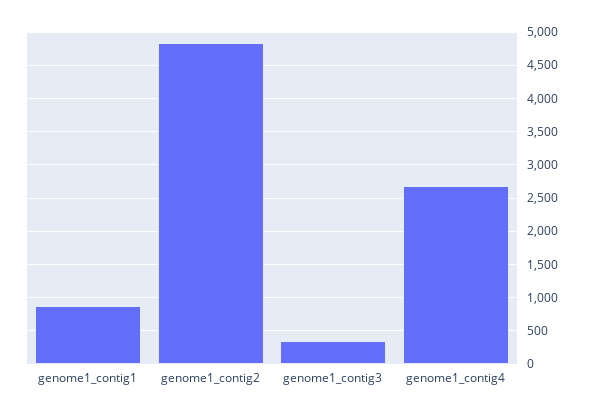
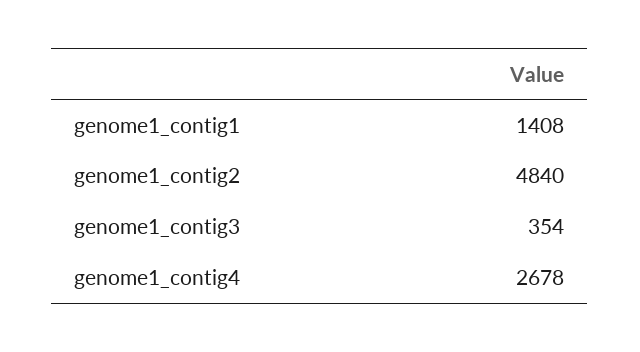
genome1_contig1: 900 -> 1408

